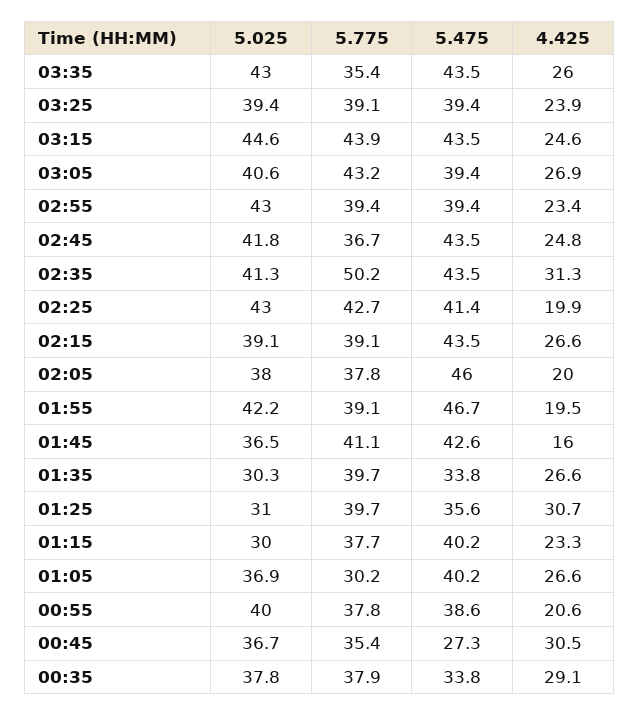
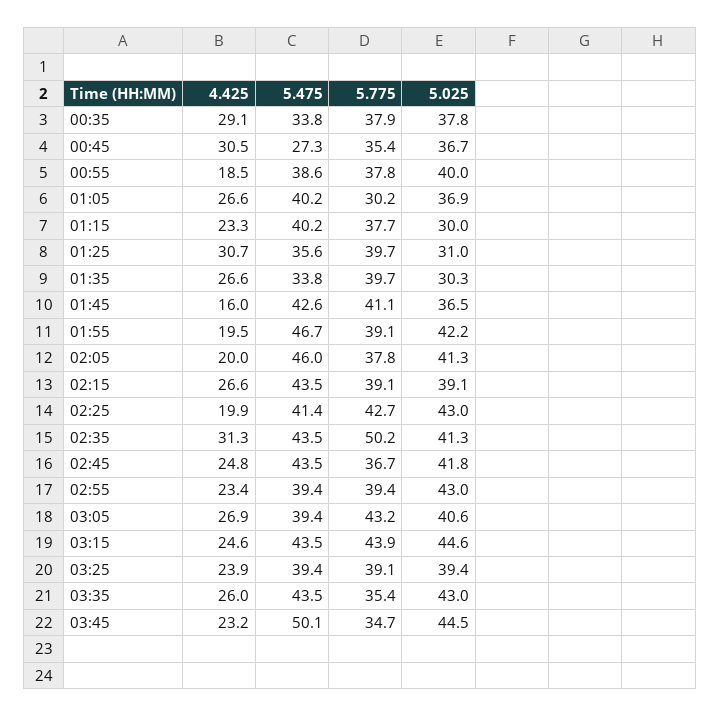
5.025, 02:05: 38 -> 41.3
4.425, 00:55: 20.6 -> 18.5
4.425, 03:45: none -> 23.2
5.475, 03:45: none -> 50.1
5.775, 03:45: none -> 34.7
5.025, 03:45: none -> 44.5

